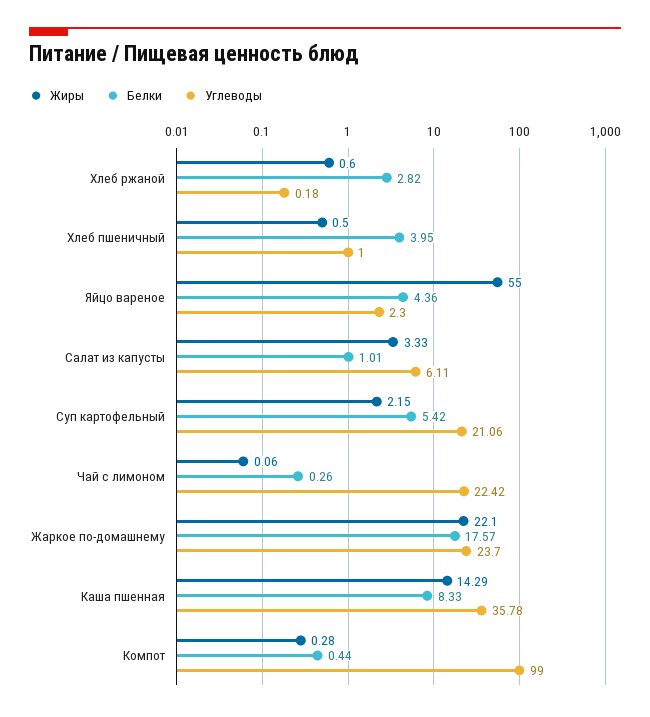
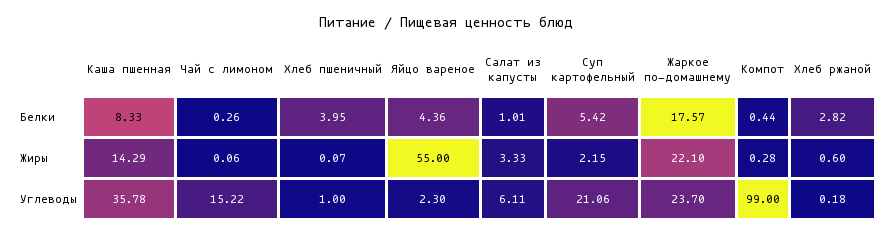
Жиры, Хлеб пшеничный: 0.5 -> 0.07
Углеводы, Чай с лимоном: 22.42 -> 15.22

